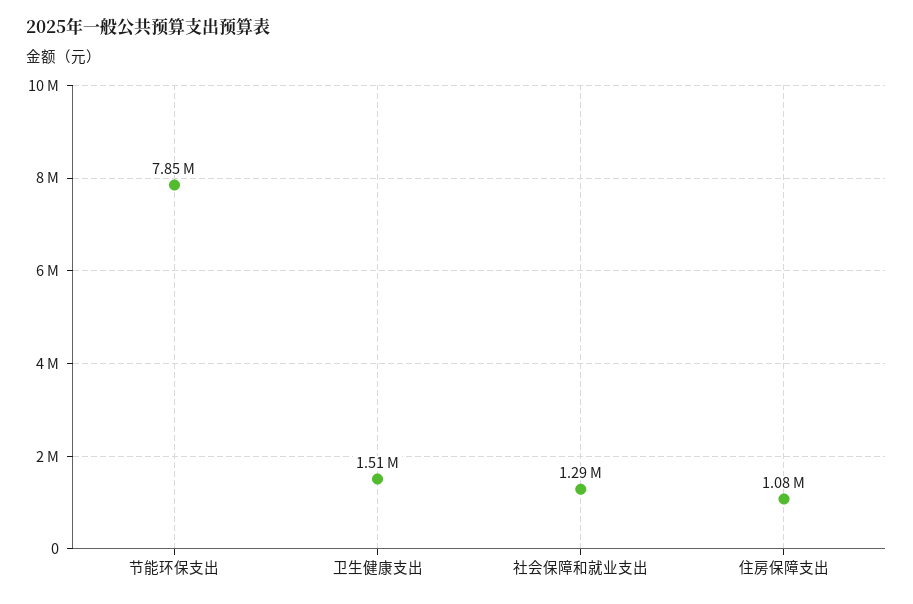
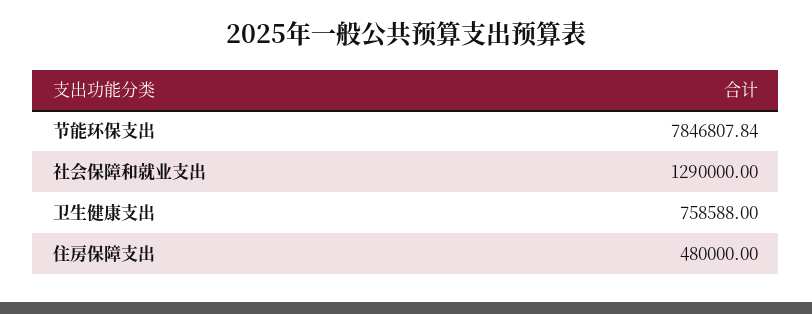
卫生健康支出: 1510000 -> 758588
住房保障支出: 1080000 -> 480000

